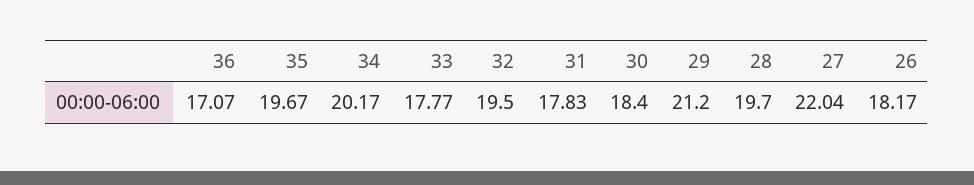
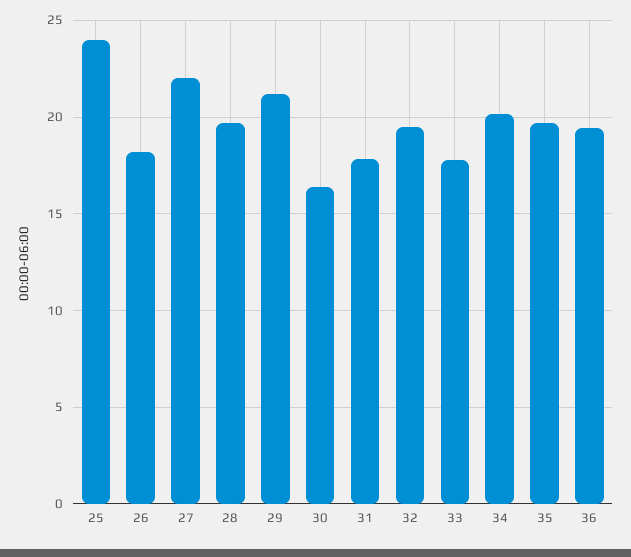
36: 17.07 -> 19.5
30: 18.4 -> 16.5
25: none -> 24

